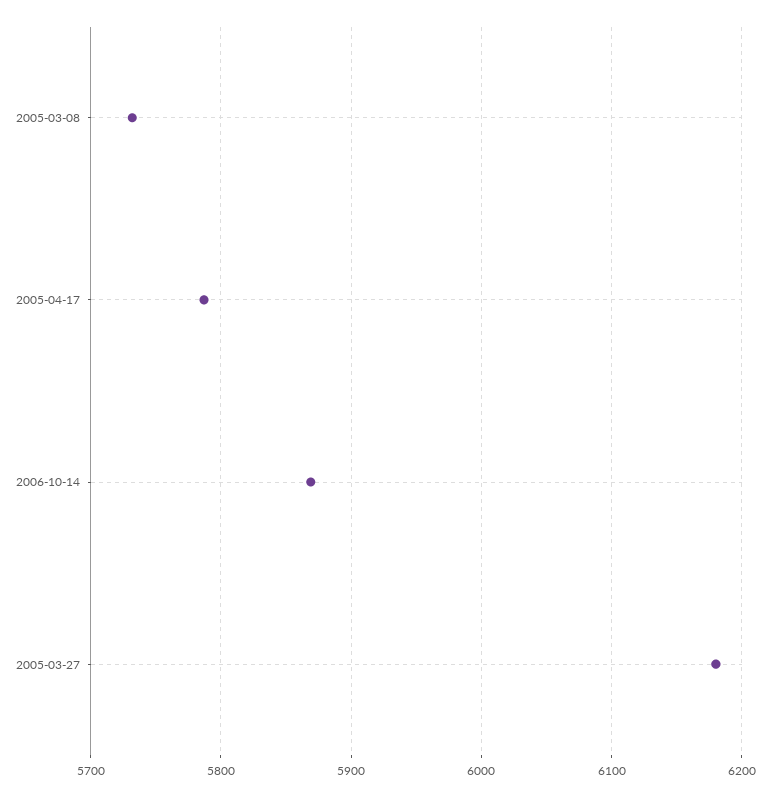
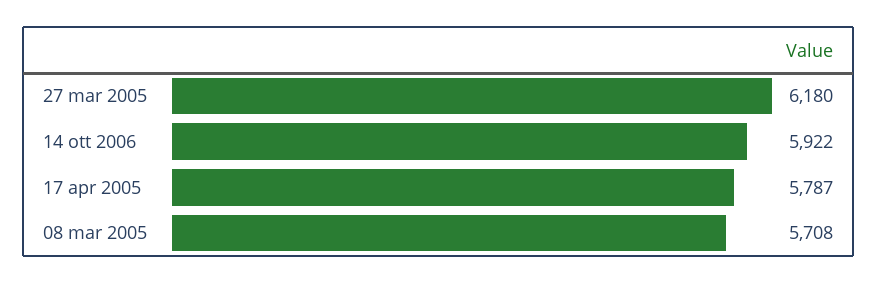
2005-03-08: 5730 -> 5708
2006-10-14: 5870 -> 5922

